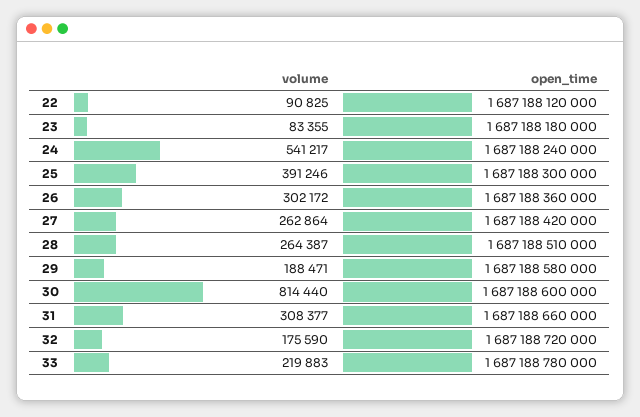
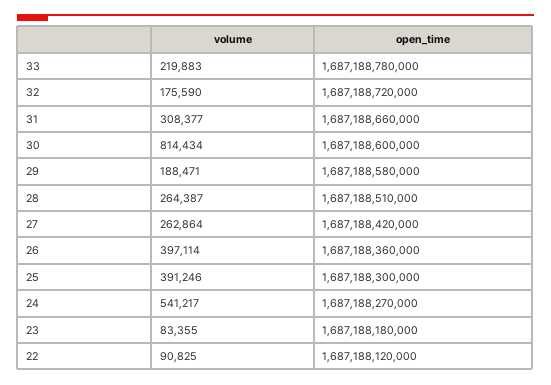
open_time, 24: 1687188240000 -> 1687188270000
volume, 26: 302172 -> 397114
volume, 30: 814440 -> 814434

